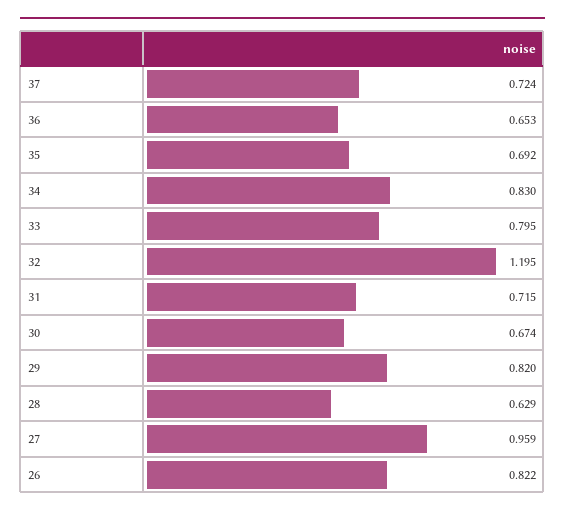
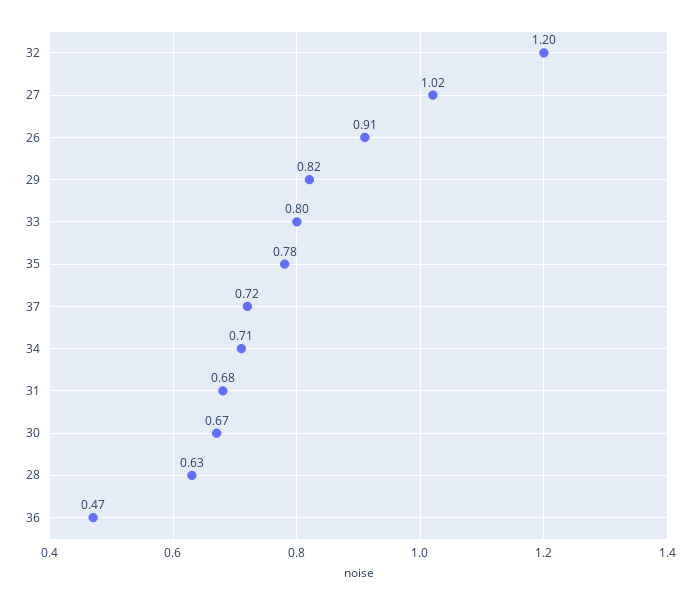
36: 0.653 -> 0.47
35: 0.692 -> 0.78
34: 0.83 -> 0.71
31: 0.715 -> 0.68
27: 0.959 -> 1.02
26: 0.822 -> 0.91

